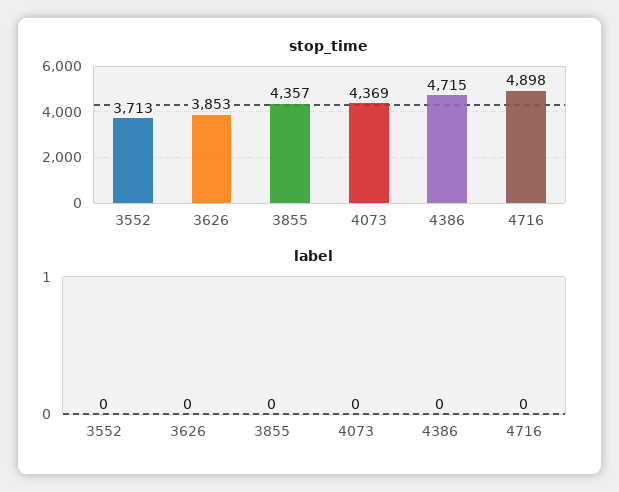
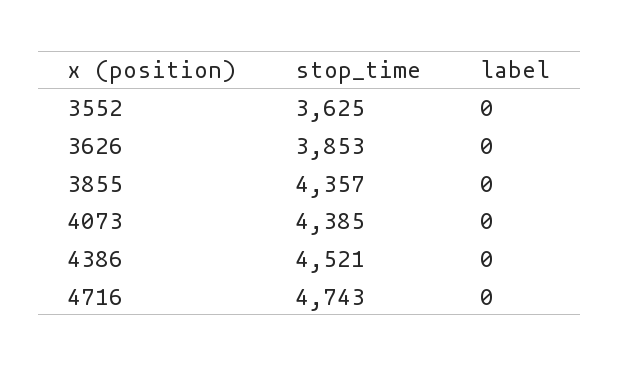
stop_time, 3552: 3713 -> 3625
stop_time, 4073: 4369 -> 4385
stop_time, 4386: 4715 -> 4521
stop_time, 4716: 4898 -> 4743

